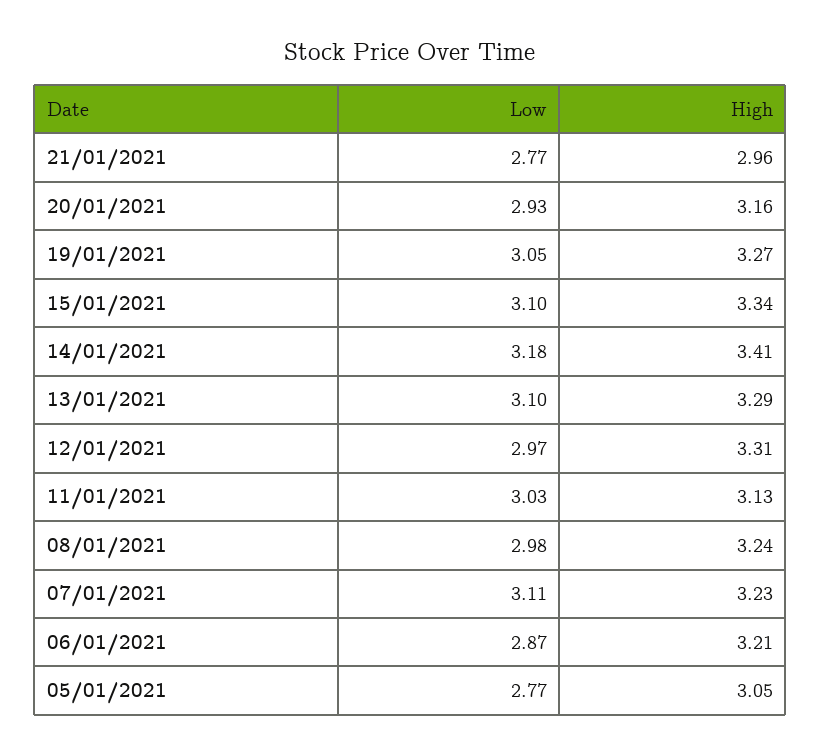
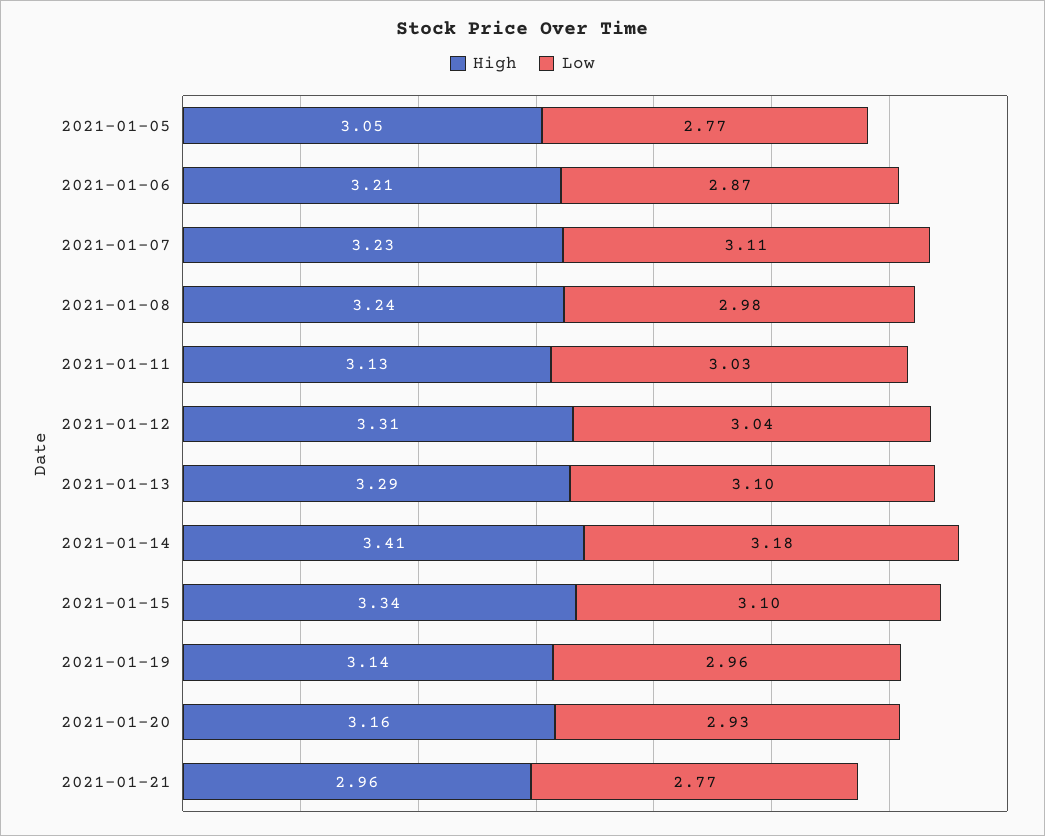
Low, 19/01/2021: 3.05 -> 2.96
High, 19/01/2021: 3.27 -> 3.14
Low, 12/01/2021: 2.97 -> 3.04

